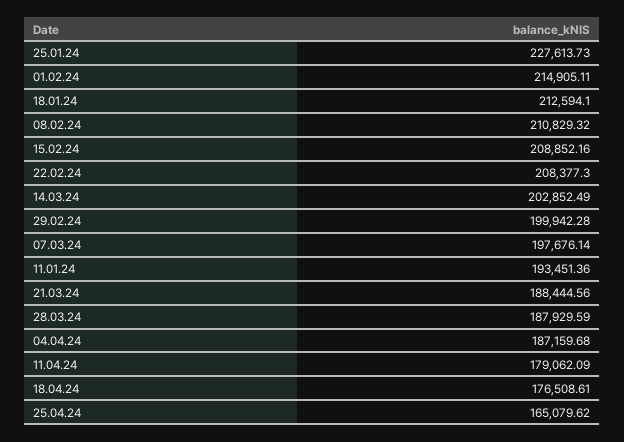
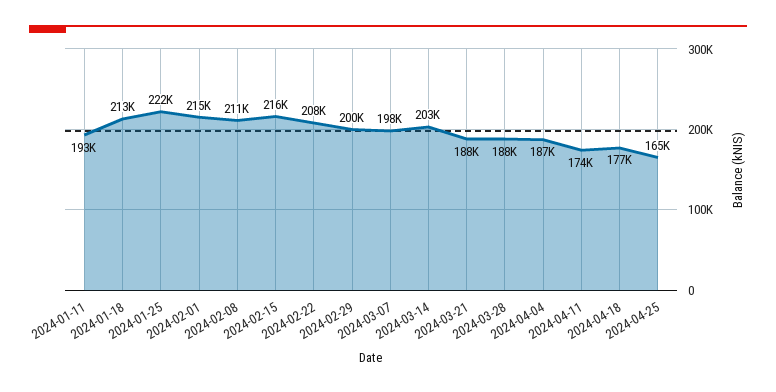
25.01.24: 227613.73 -> 222000
15.02.24: 208852.16 -> 216000
11.04.24: 179062.09 -> 174000

